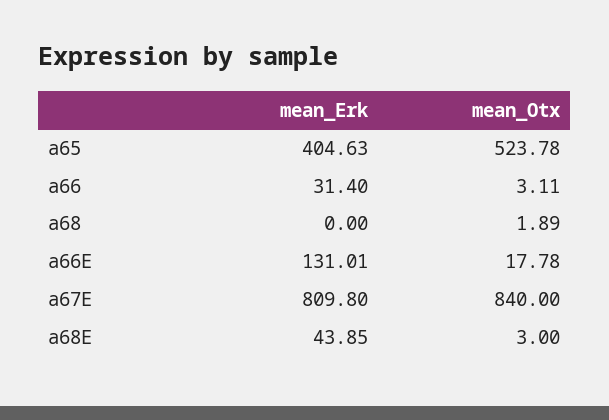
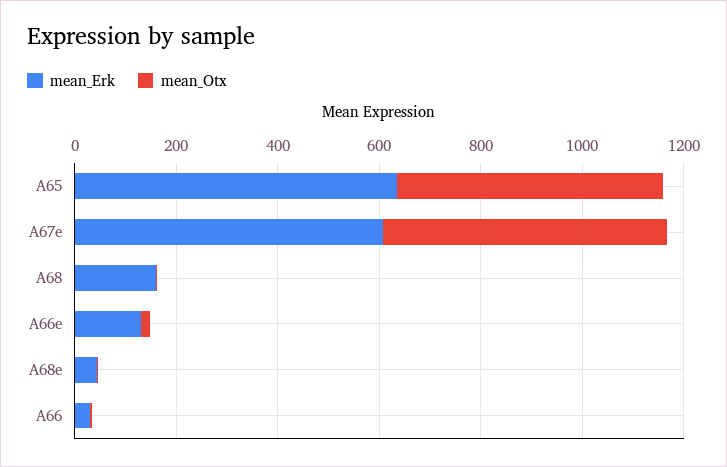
mean_Erk, a65: 404.63 -> 650
mean_Erk, a68: 0 -> 150
mean_Erk, a67E: 809.8 -> 600
mean_Otx, a67E: 840 -> 550

